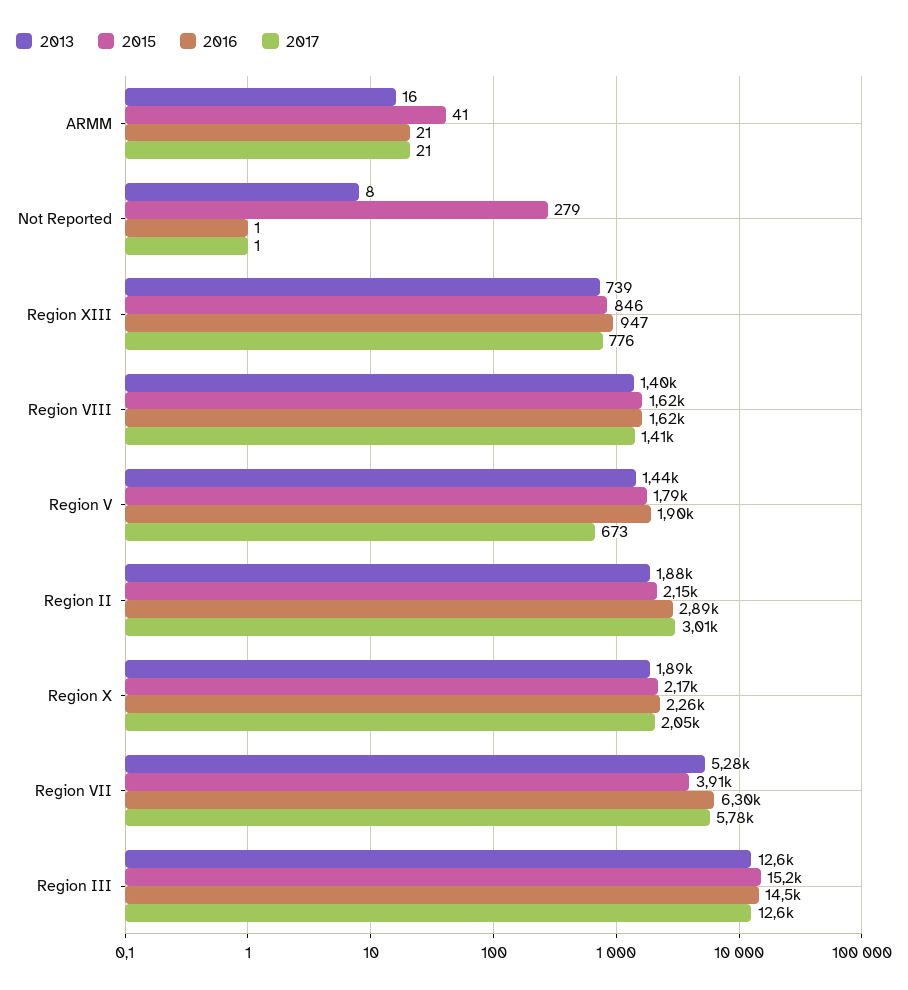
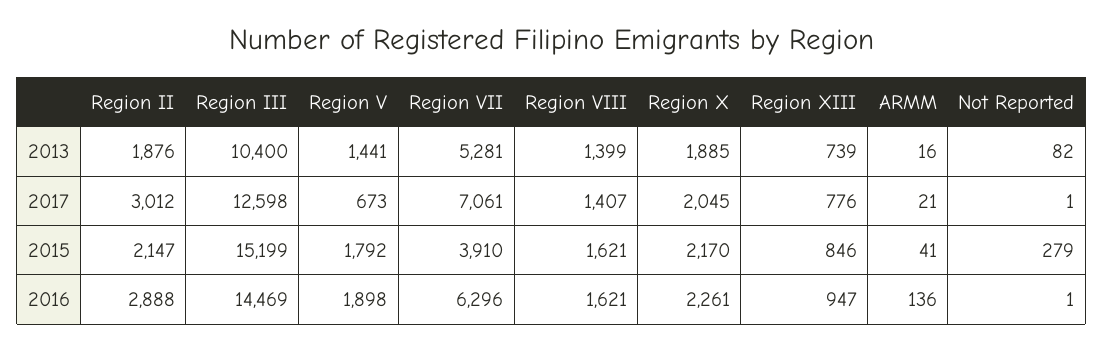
2016, ARMM: 21 -> 136
2013, Not Reported: 8 -> 82
2017, Region VII: 5780 -> 7061
2013, Region III: 12600 -> 10400

